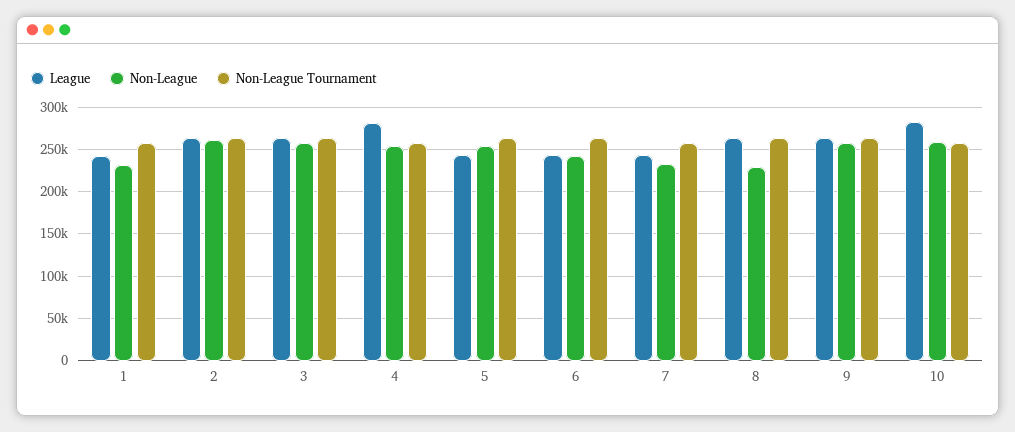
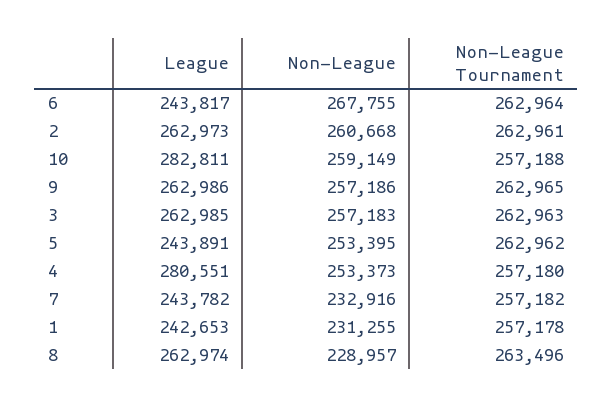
Non-League, 6: 240000 -> 267755

